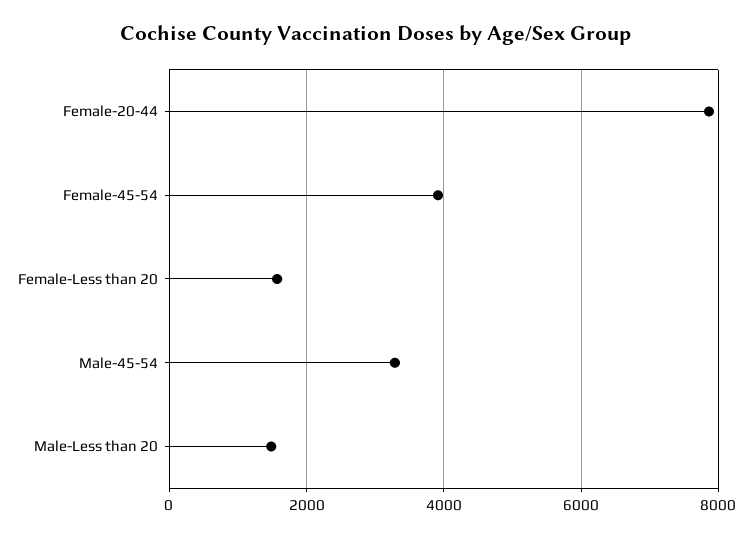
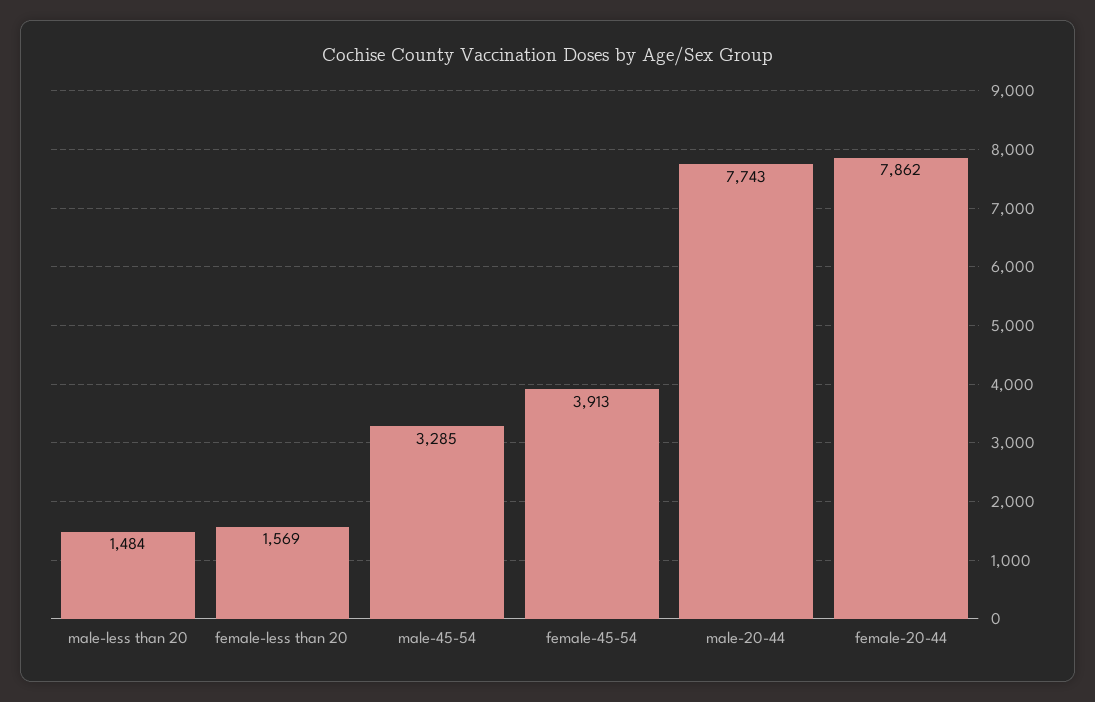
male-20-44: none -> 7743

